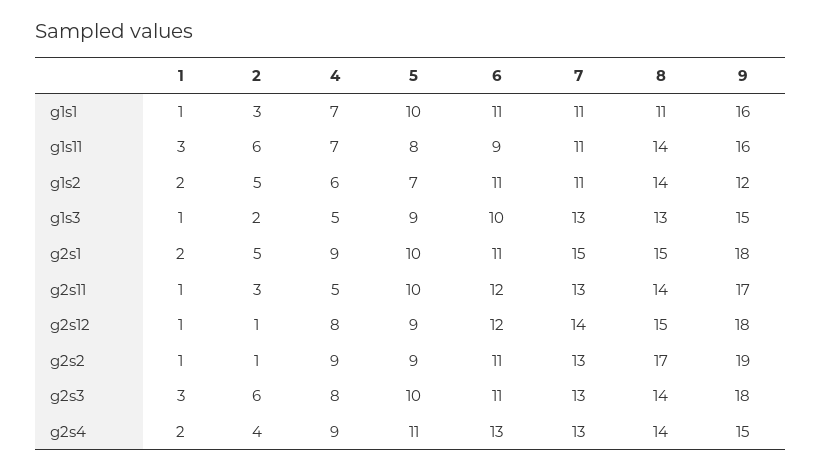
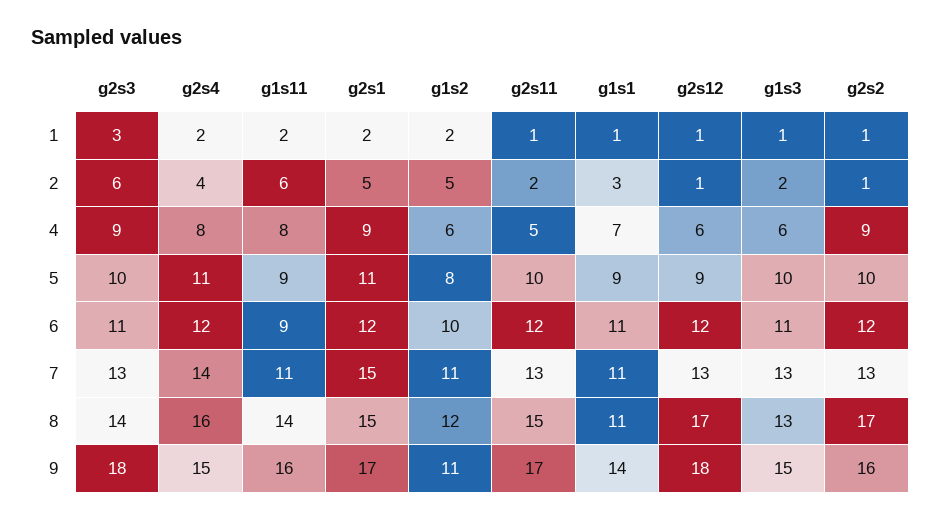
5, g1s1: 10 -> 9
9, g1s1: 16 -> 14
1, g1s11: 3 -> 2
4, g1s11: 7 -> 8
5, g1s11: 8 -> 9
5, g1s2: 7 -> 8
6, g1s2: 11 -> 10
8, g1s2: 14 -> 12
9, g1s2: 12 -> 11
4, g1s3: 5 -> 6
5, g1s3: 9 -> 10
6, g1s3: 10 -> 11
5, g2s1: 10 -> 11
6, g2s1: 11 -> 12
9, g2s1: 18 -> 17
2, g2s11: 3 -> 2
8, g2s11: 14 -> 15
4, g2s12: 8 -> 6
7, g2s12: 14 -> 13
8, g2s12: 15 -> 17
5, g2s2: 9 -> 10
6, g2s2: 11 -> 12
9, g2s2: 19 -> 16
4, g2s3: 8 -> 9
4, g2s4: 9 -> 8
6, g2s4: 13 -> 12
7, g2s4: 13 -> 14
8, g2s4: 14 -> 16

